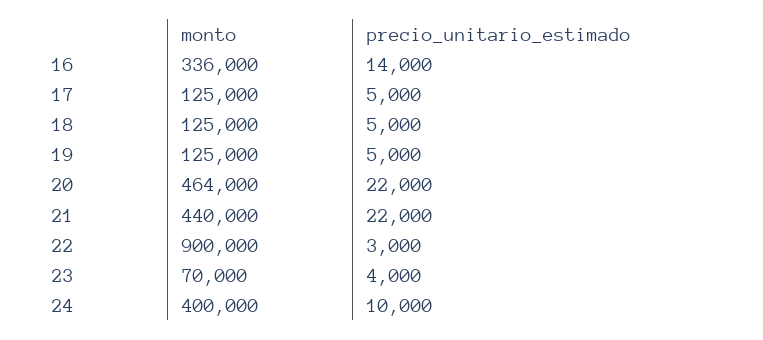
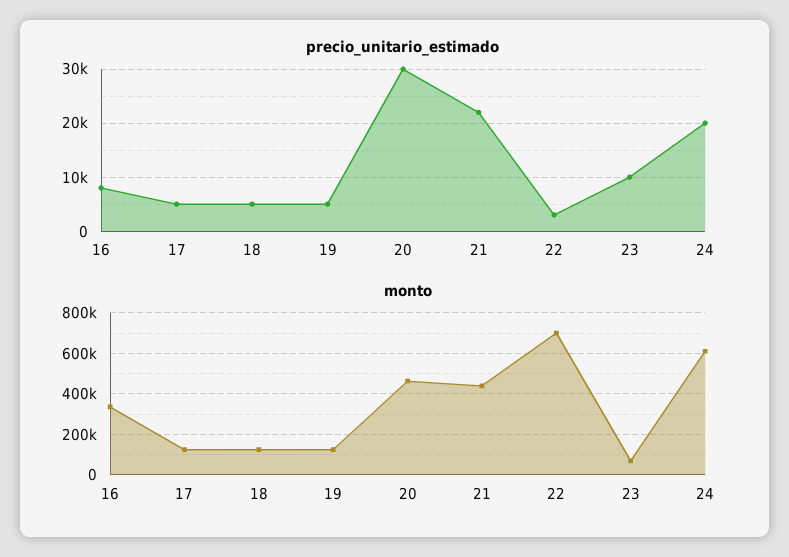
precio_unitario_estimado, 16: 14000 -> 8000
precio_unitario_estimado, 20: 22000 -> 30000
monto, 22: 900000 -> 700000
precio_unitario_estimado, 23: 4000 -> 10000
monto, 24: 400000 -> 600000
precio_unitario_estimado, 24: 10000 -> 20000

